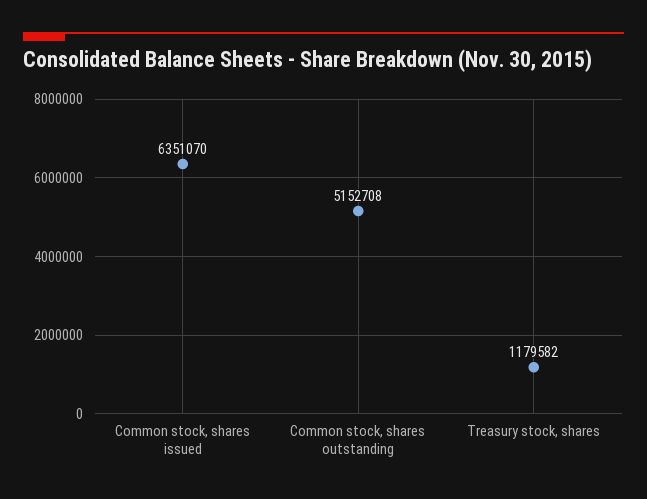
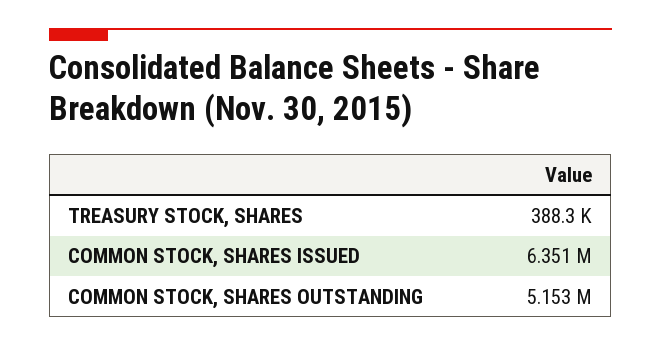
Treasury stock, shares: 1179582 -> 388300

